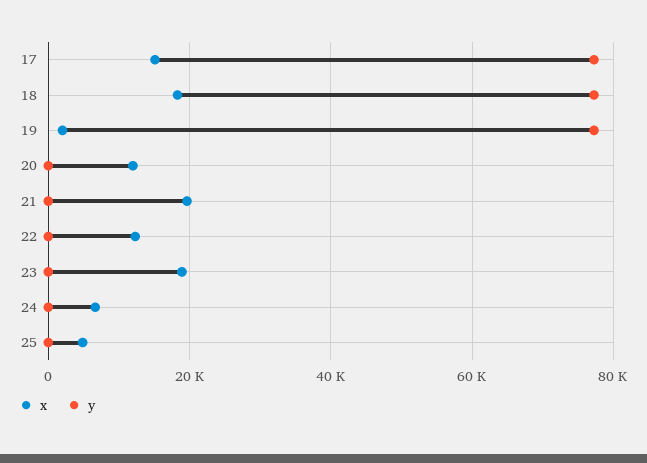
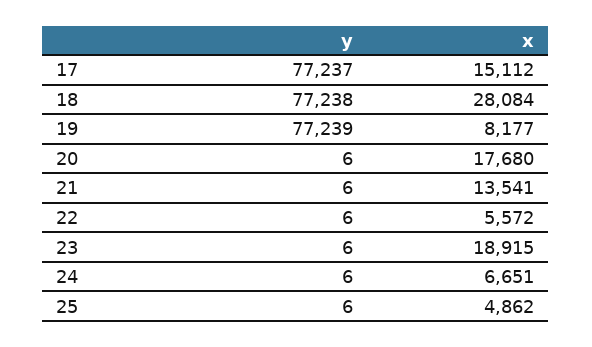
x, 18: 18000 -> 28084
x, 19: 2000 -> 8177
x, 20: 12000 -> 17680
x, 21: 20000 -> 13541
x, 22: 12000 -> 5572

